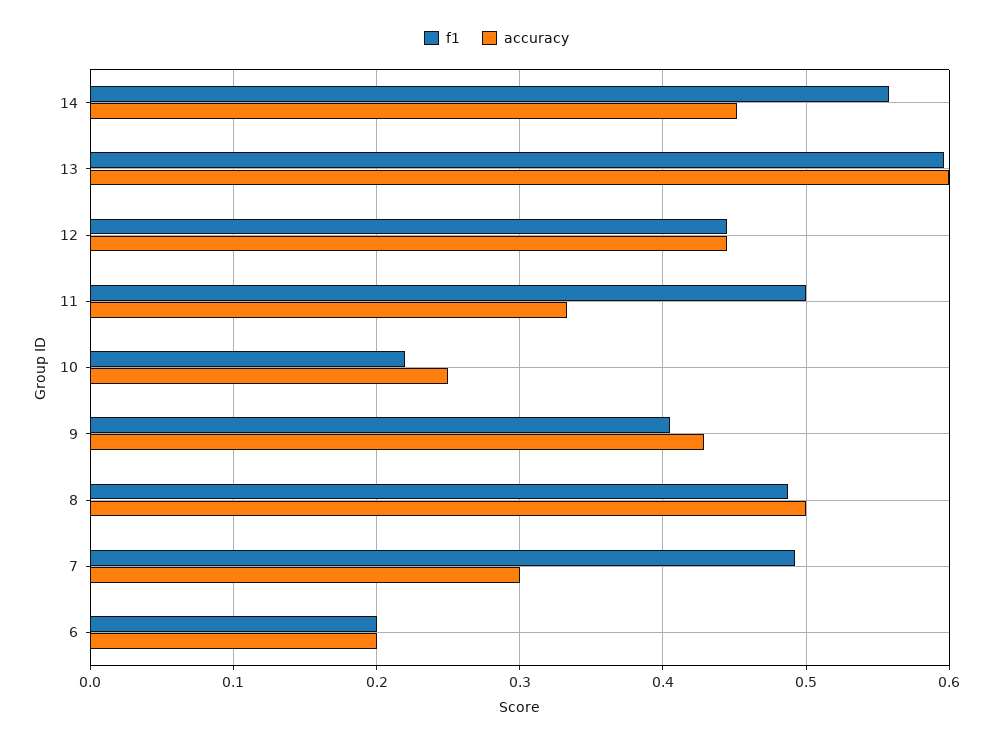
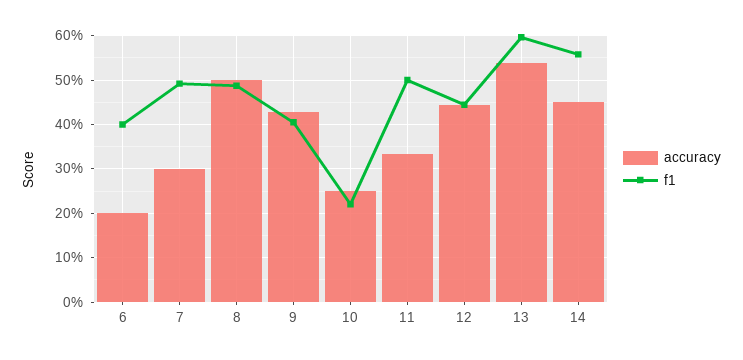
accuracy, 13: 0.6 -> 0.54
f1, 6: 0.2 -> 0.4

